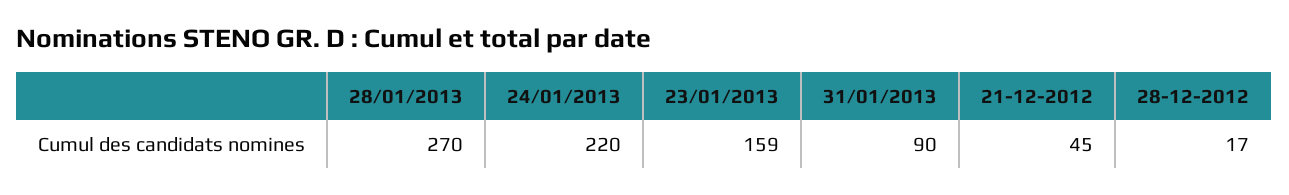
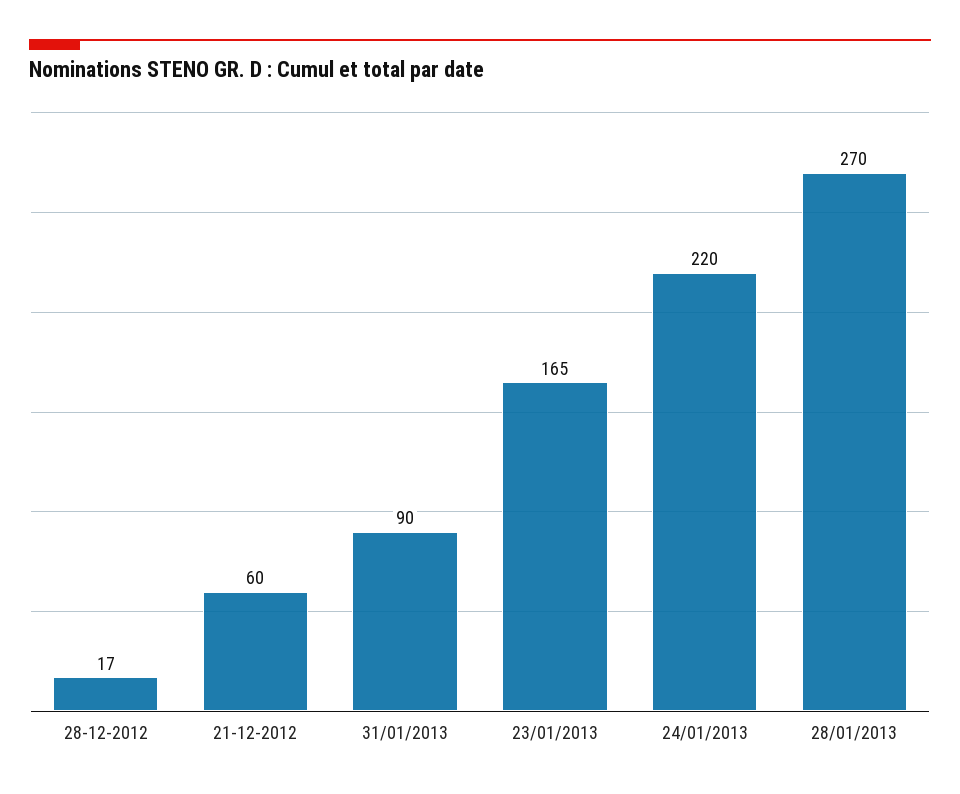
23/01/2013: 159 -> 165
21-12-2012: 45 -> 60

